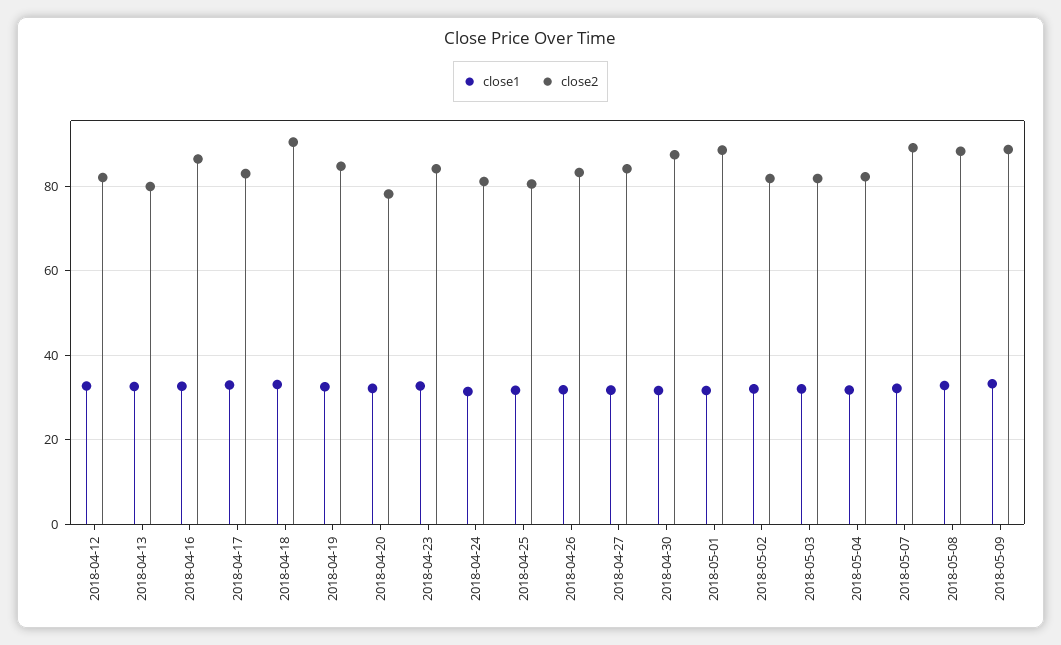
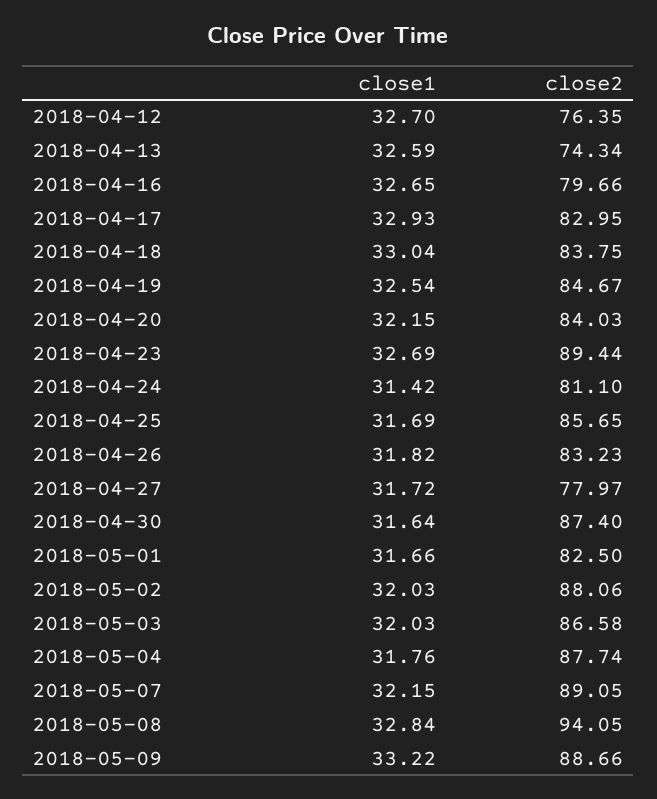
close2, 2018-04-12: 82 -> 76.35
close2, 2018-04-13: 80 -> 74.34
close2, 2018-04-16: 86 -> 79.66
close2, 2018-04-18: 90 -> 83.75
close2, 2018-04-20: 78 -> 84.03
close2, 2018-04-23: 84 -> 89.44
close2, 2018-04-25: 80 -> 85.65
close2, 2018-04-27: 84 -> 77.97
close2, 2018-05-01: 88 -> 82.5
close2, 2018-05-02: 82 -> 88.06
close2, 2018-05-03: 82 -> 86.58
close2, 2018-05-04: 82 -> 87.74
close2, 2018-05-08: 88 -> 94.05

